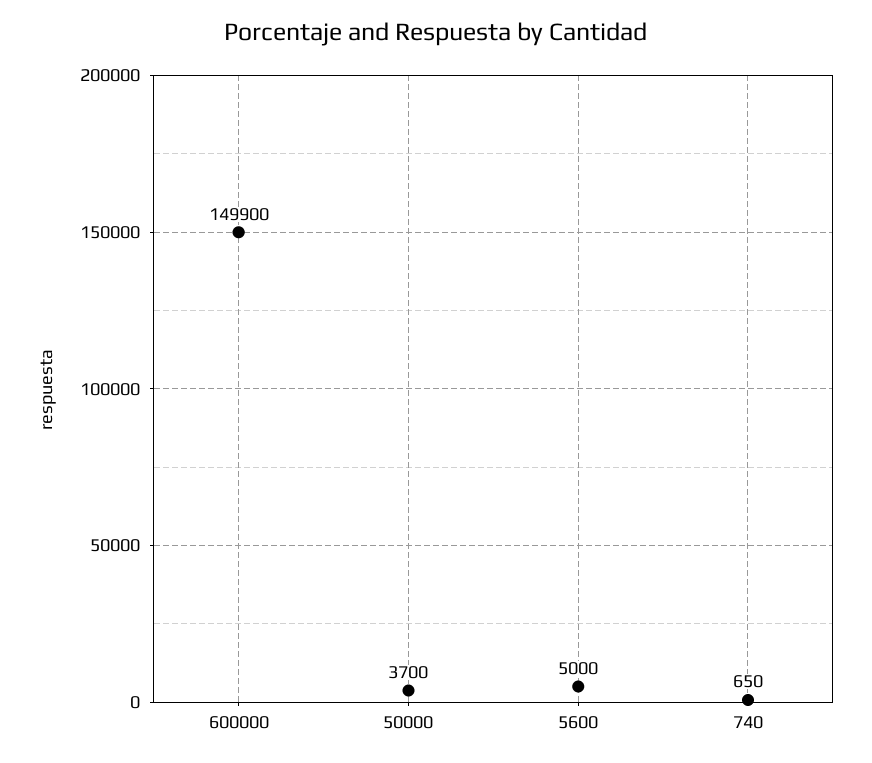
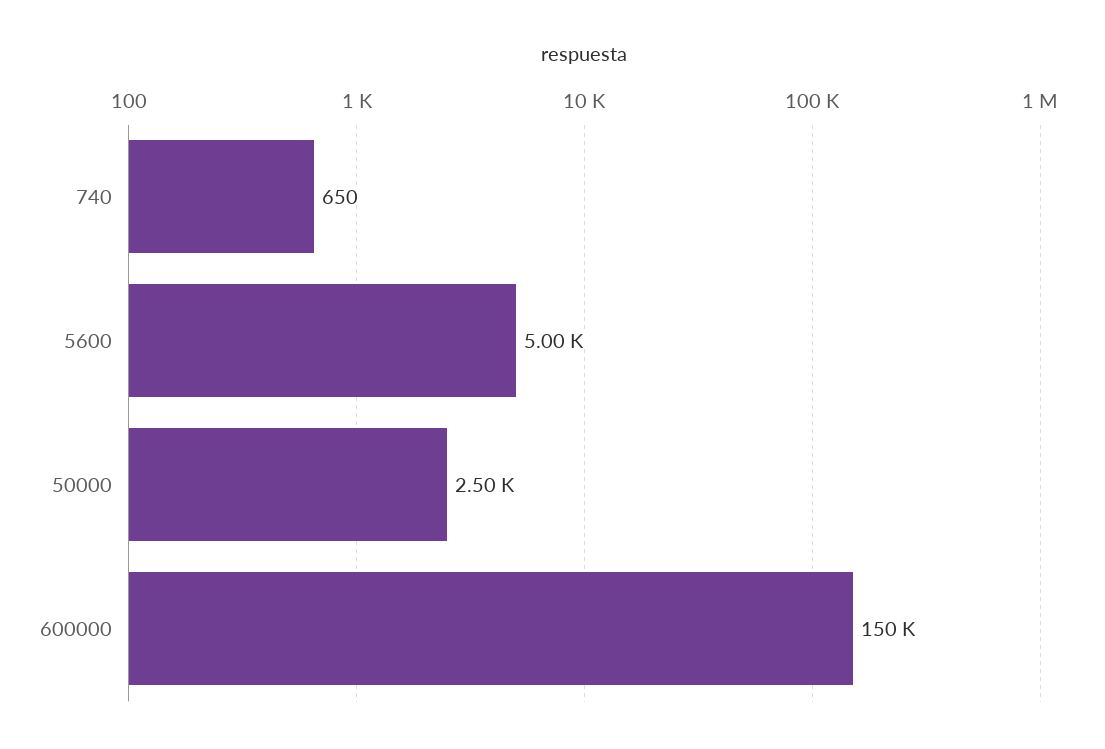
600000: 149900 -> 150000
50000: 3700 -> 2500

